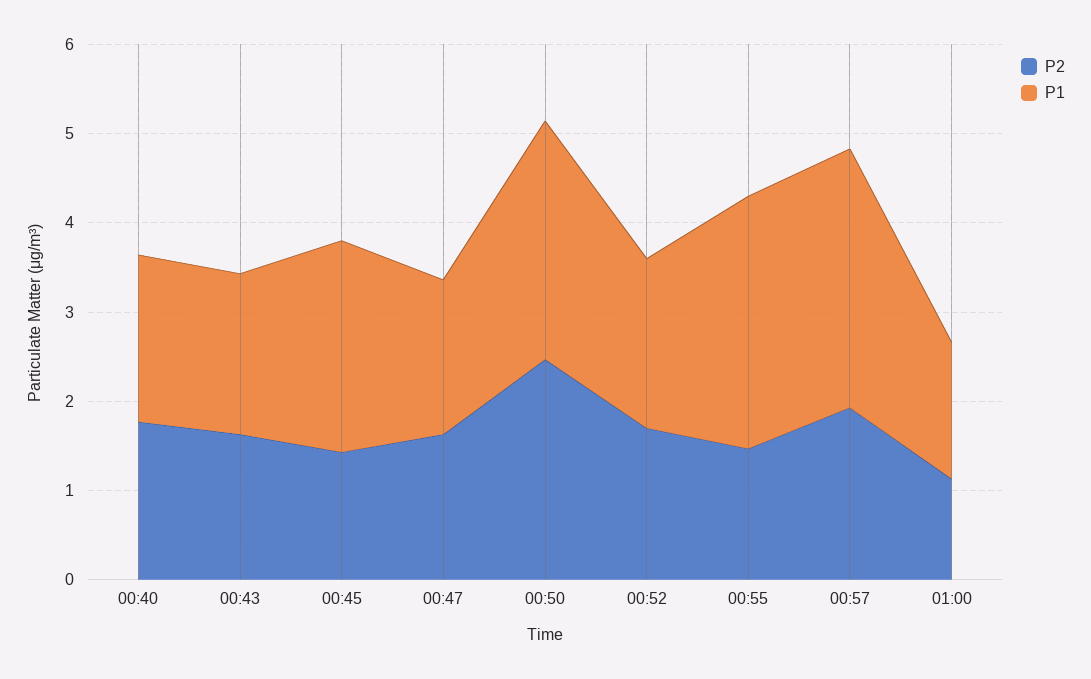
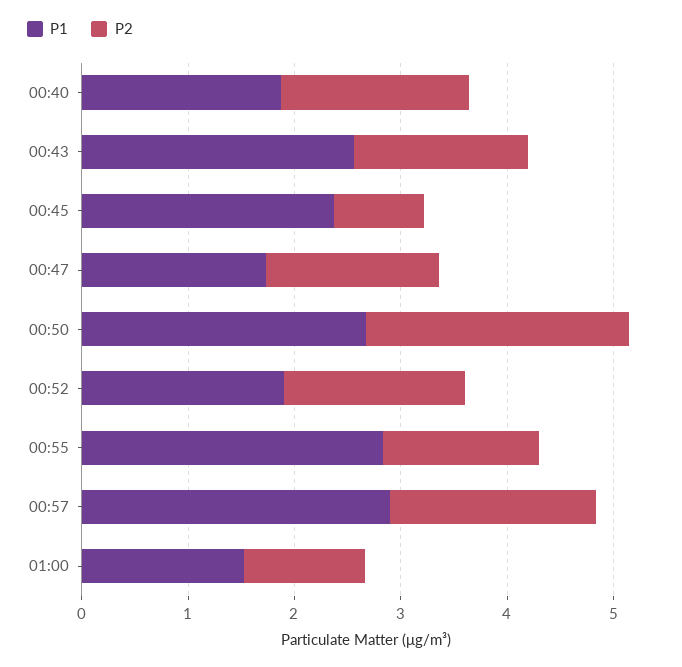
P1, 00:43: 1.8 -> 2.6
P2, 00:45: 1.4 -> 0.8

